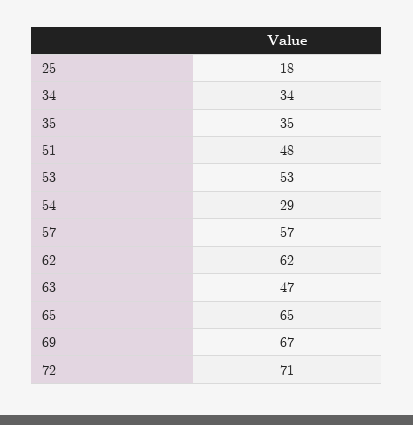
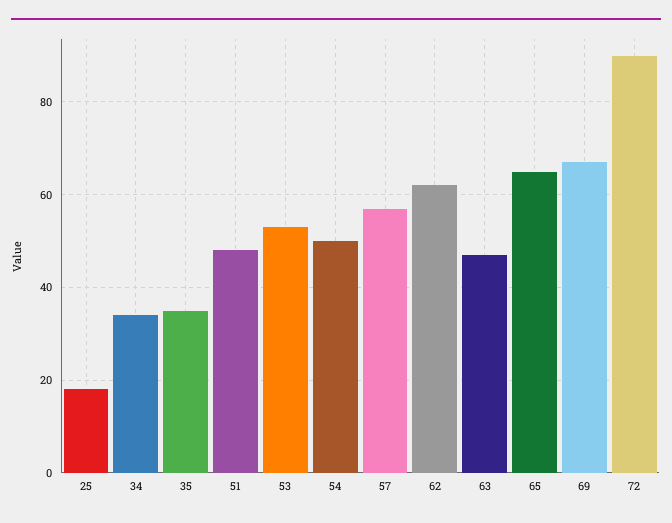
54: 29 -> 50
72: 71 -> 90

